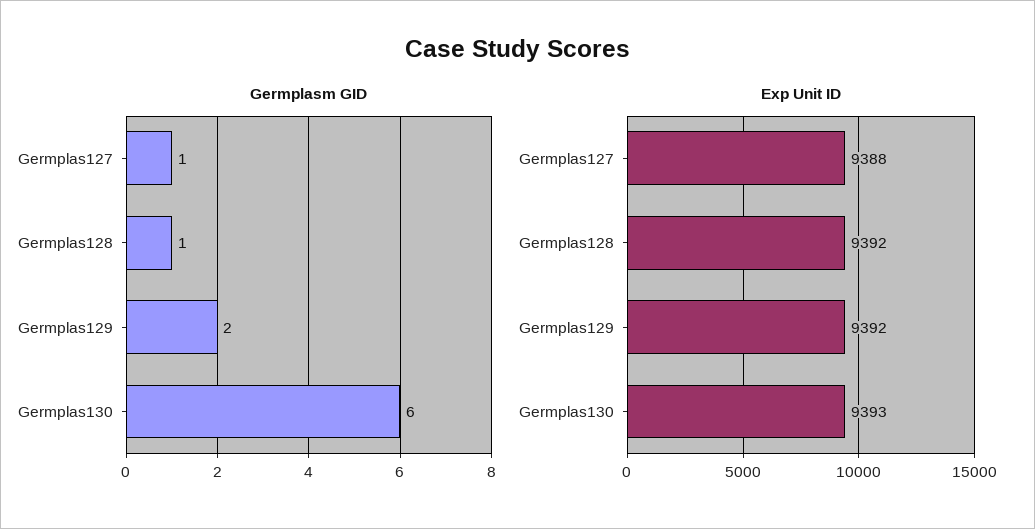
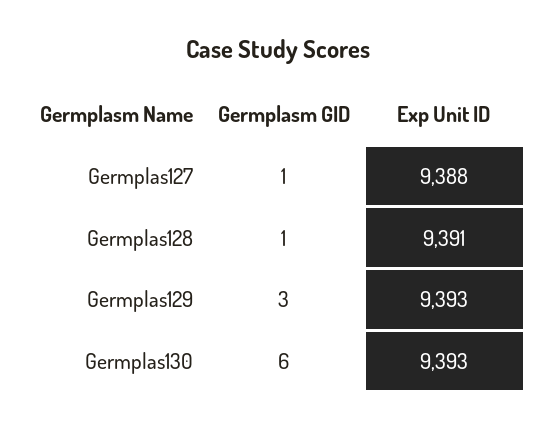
Germplasm GID, Germplas129: 2 -> 3
Exp Unit ID, Germplas128: 9392 -> 9391
Exp Unit ID, Germplas129: 9392 -> 9393

